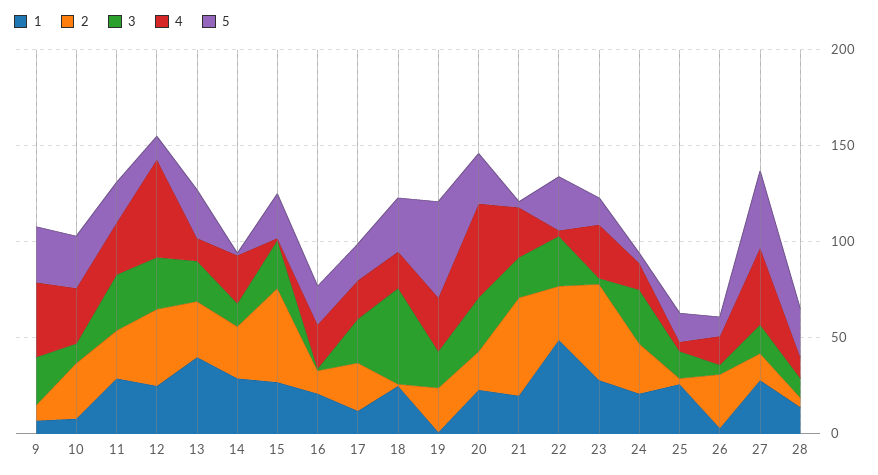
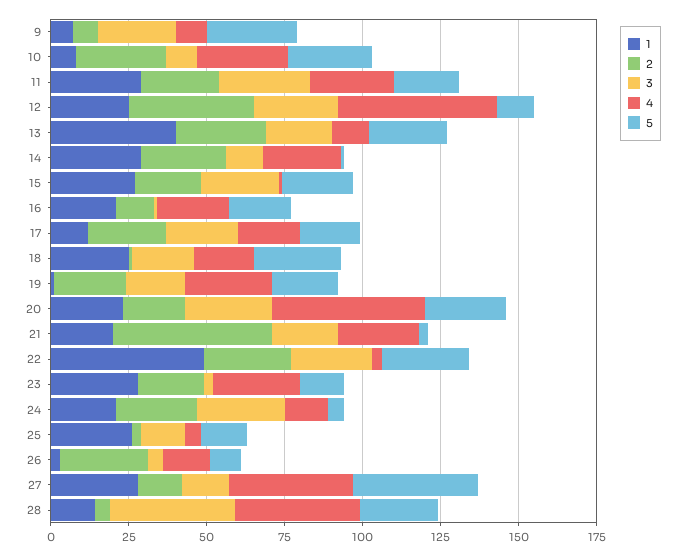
4, 9: 40 -> 10
2, 15: 50 -> 20
3, 18: 50 -> 20
5, 19: 50 -> 20
2, 23: 50 -> 20
3, 28: 10 -> 40
4, 28: 10 -> 40

